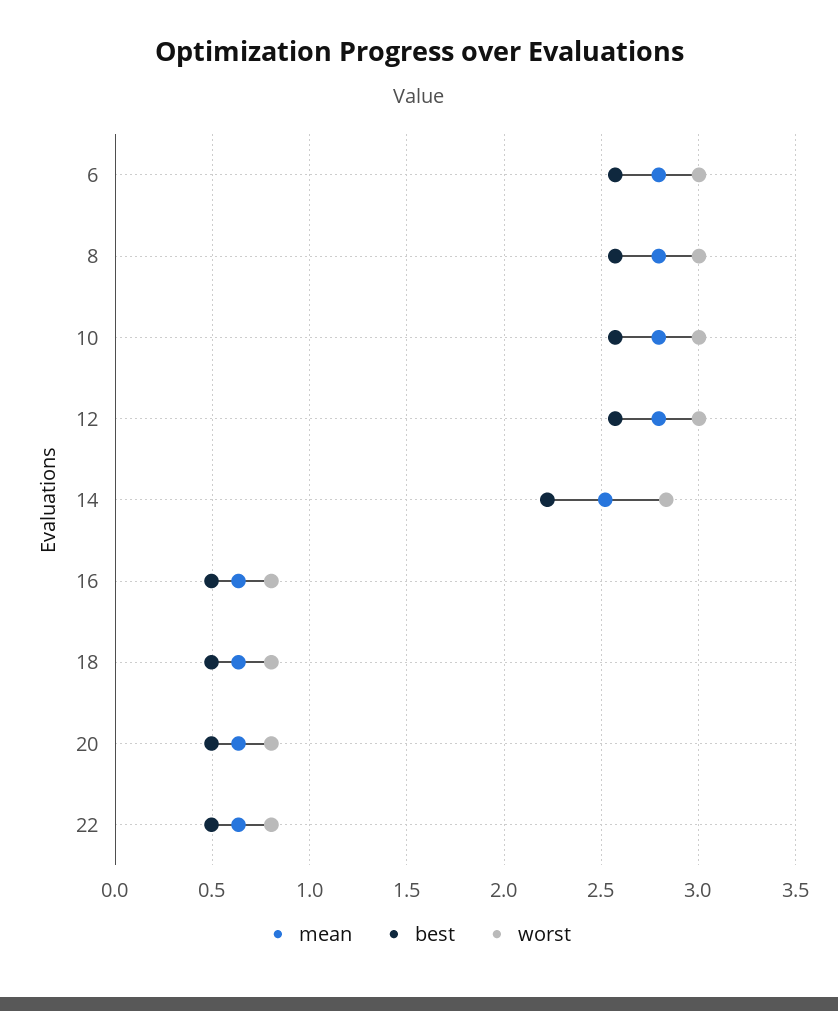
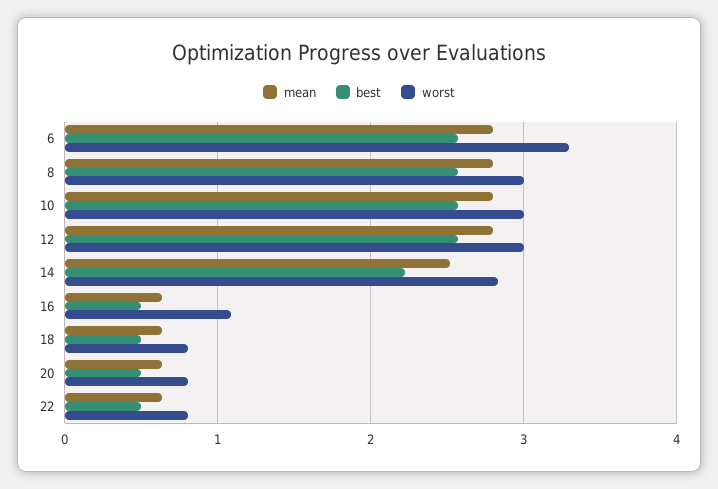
worst, 6: 3 -> 3.3
worst, 16: 0.8 -> 1.1

